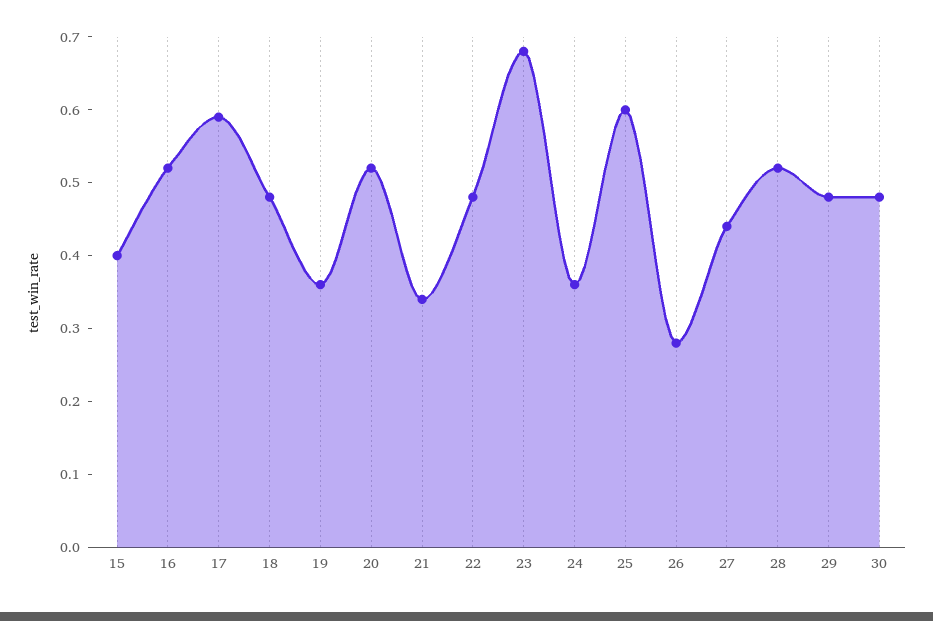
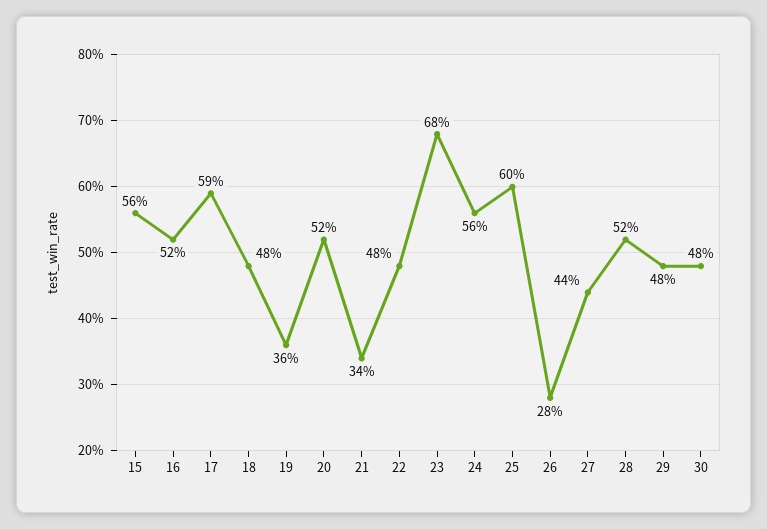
15: 0.4 -> 0.56
24: 0.35 -> 0.56

